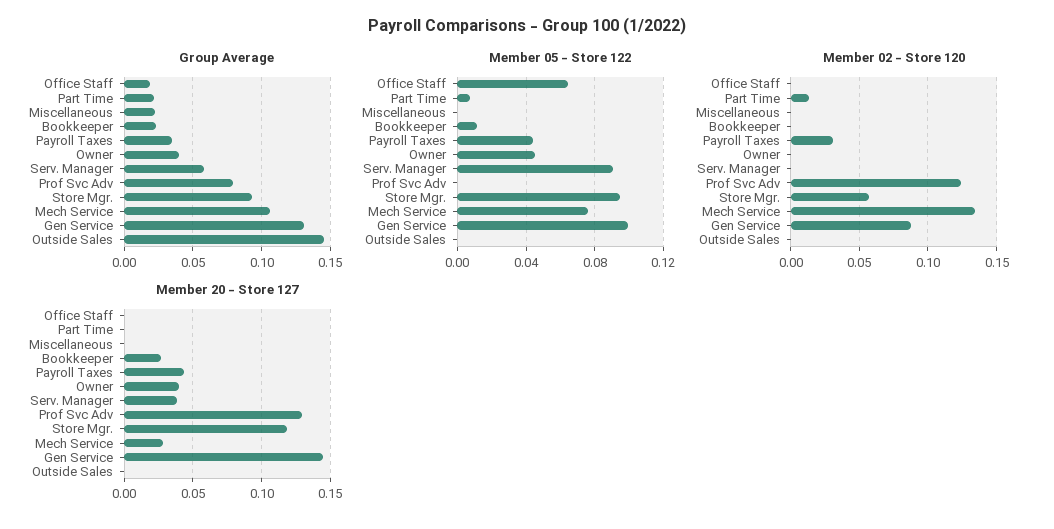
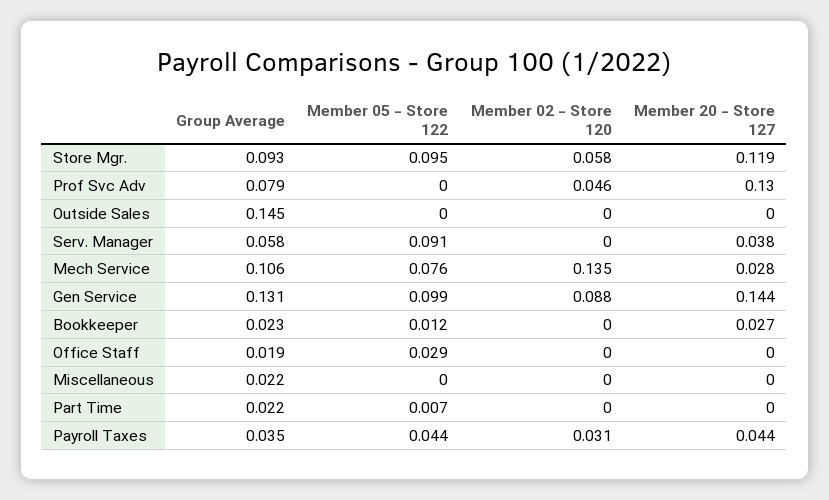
Group Average, Owner: 0.04 -> none
Member 05 - Store 122, Office Staff: 0.065 -> 0.029
Member 05 - Store 122, Owner: 0.045 -> none
Member 02 - Store 120, Part Time: 0.015 -> 0
Member 02 - Store 120, Owner: 0 -> none
Member 02 - Store 120, Prof Svc Adv: 0.125 -> 0.046
Member 20 - Store 127, Owner: 0.04 -> none

